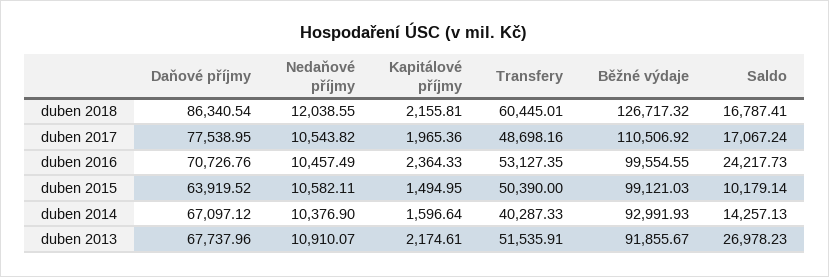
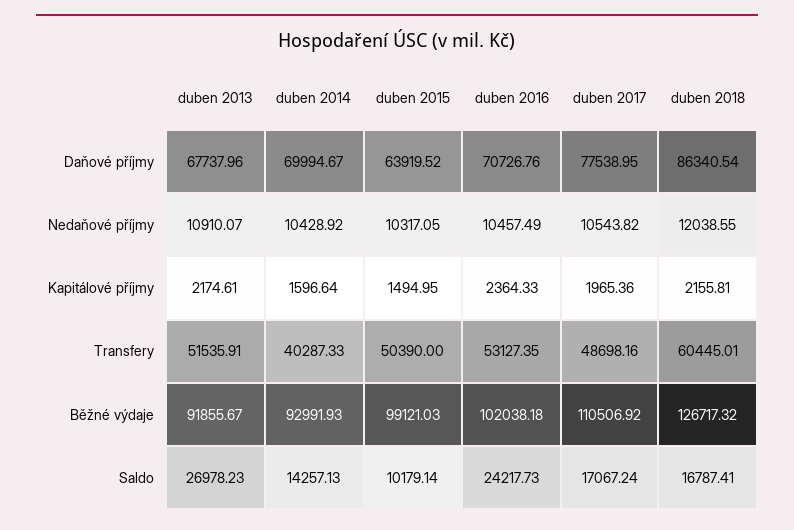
Běžné výdaje, duben 2016: 99554.55 -> 102038.18
Nedaňové příjmy, duben 2015: 10582.11 -> 10317.05
Daňové příjmy, duben 2014: 67097.12 -> 69994.67
Nedaňové příjmy, duben 2014: 10376.9 -> 10428.92

